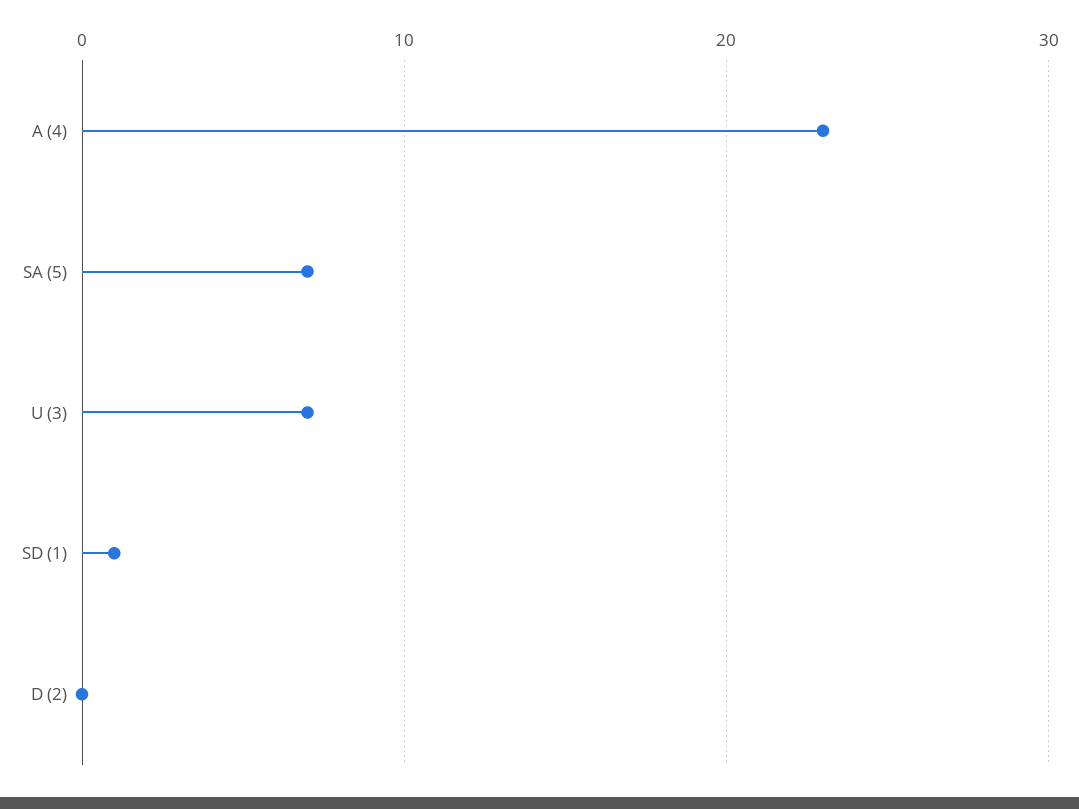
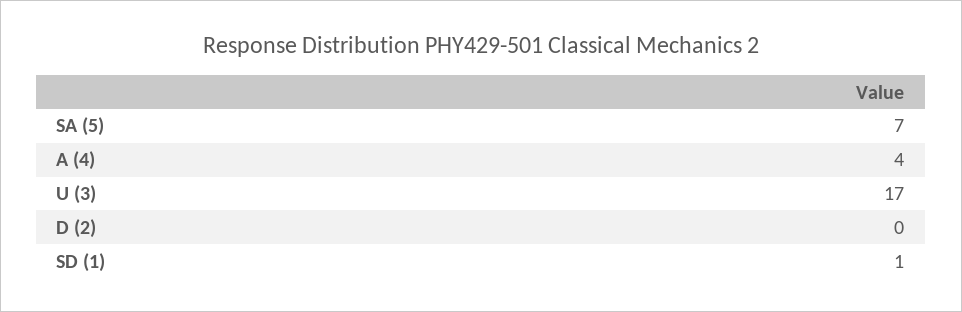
A (4): 23 -> 4
U (3): 7 -> 17

